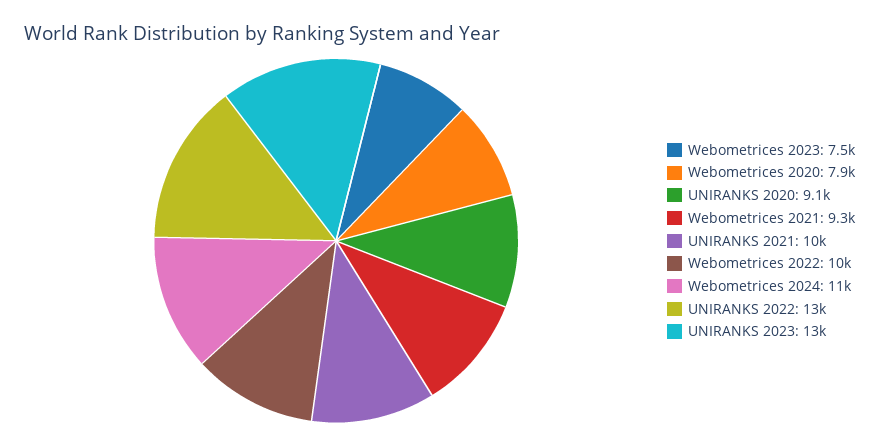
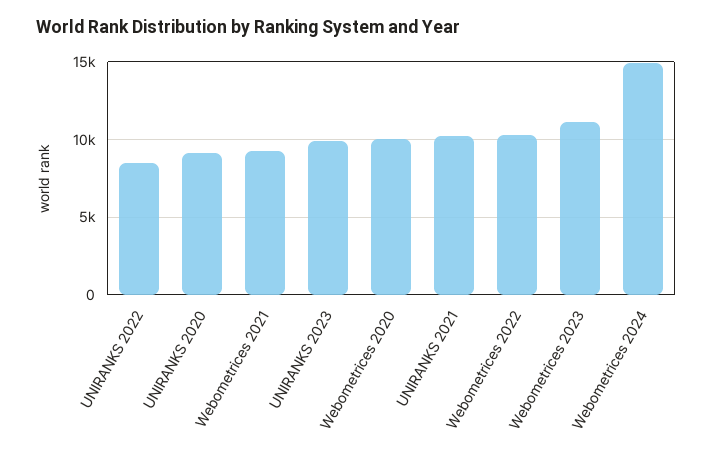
Webometrices 2023: 7500 -> 11000
Webometrices 2020: 7900 -> 10000
Webometrices 2024: 11000 -> 15000
UNIRANKS 2022: 13000 -> 8500
UNIRANKS 2023: 13000 -> 10000

